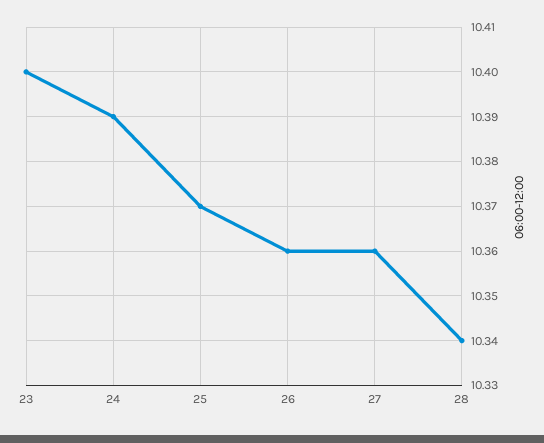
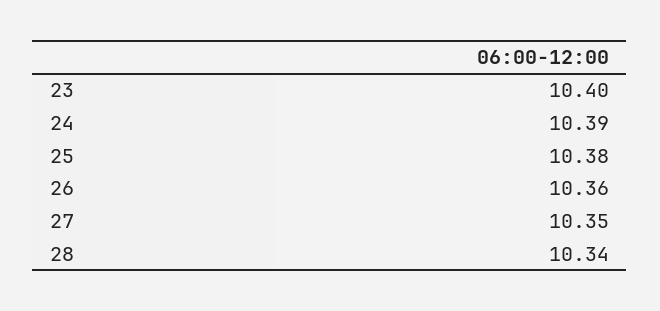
25: 10.37 -> 10.38
27: 10.36 -> 10.35

